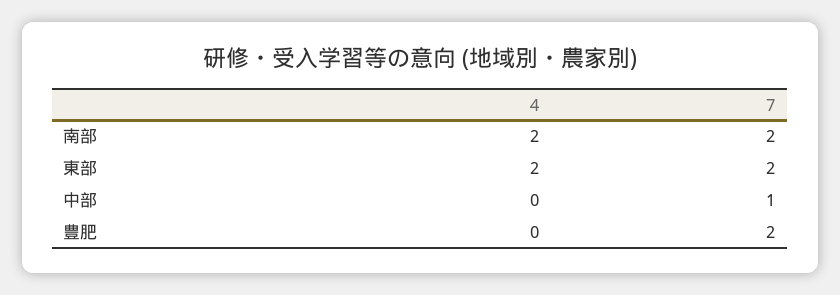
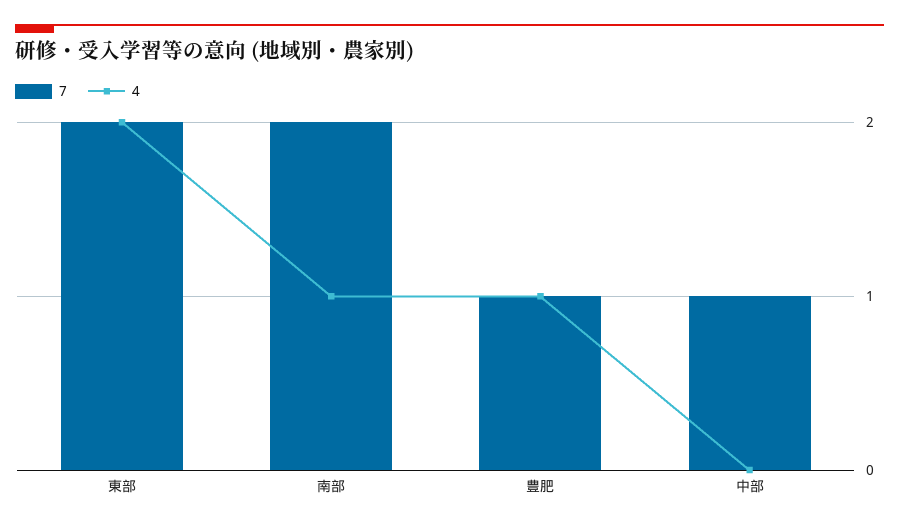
4, 南部: 2 -> 1
4, 豊肥: 0 -> 1
7, 豊肥: 2 -> 1

